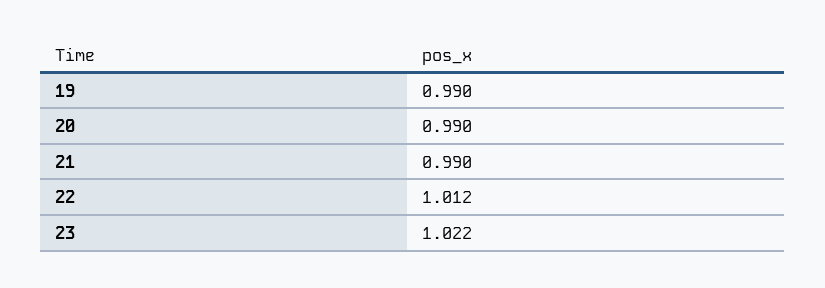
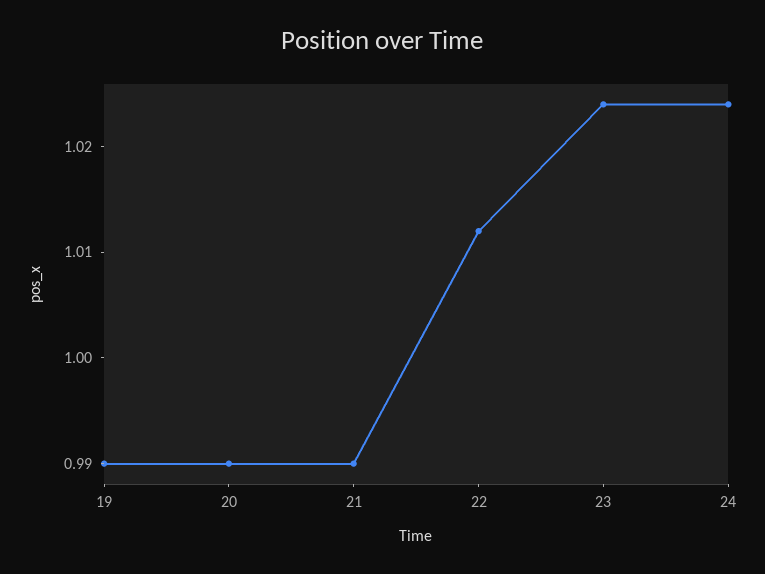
23: 1.022 -> 1.024
24: none -> 1.024

